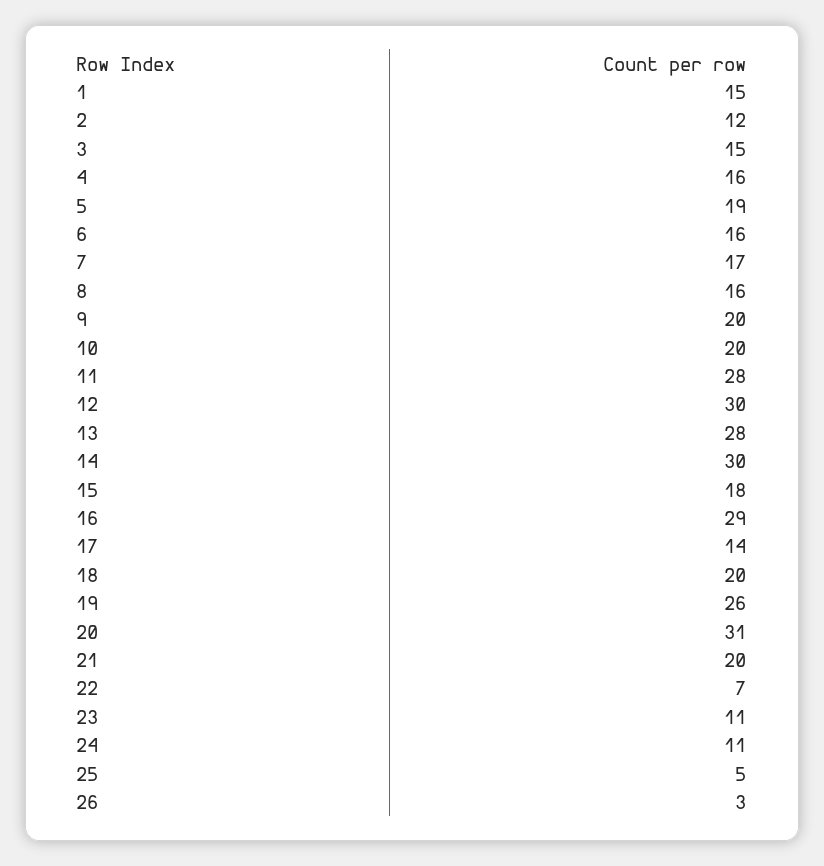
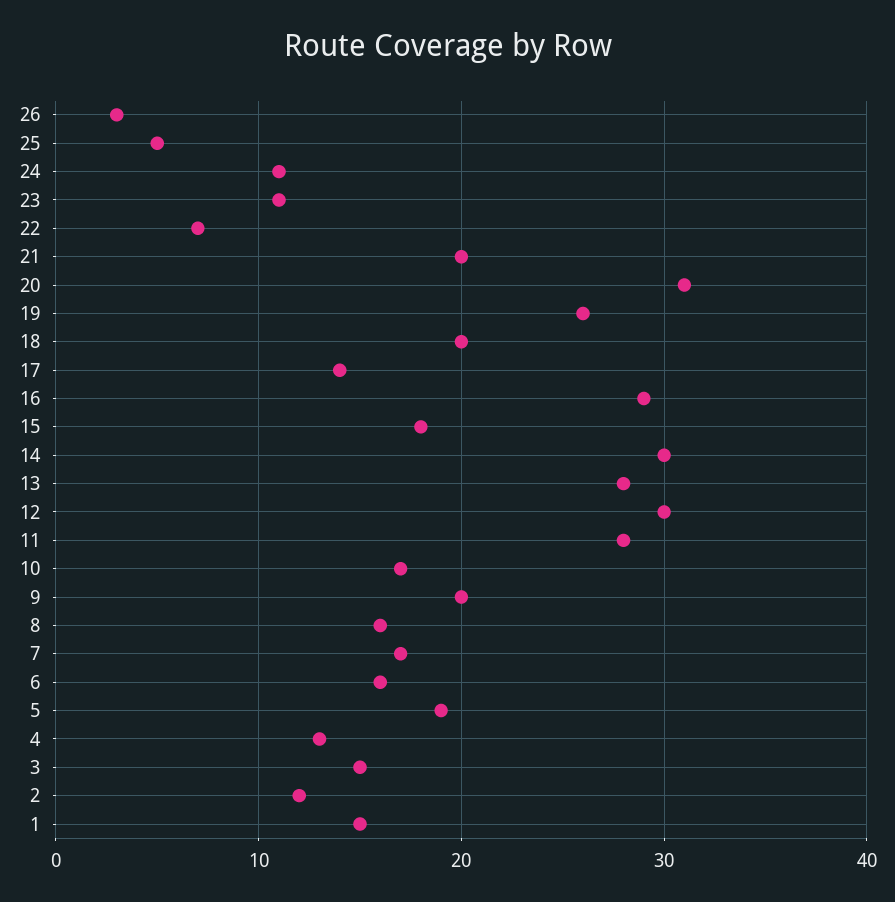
4: 16 -> 13
10: 20 -> 17

